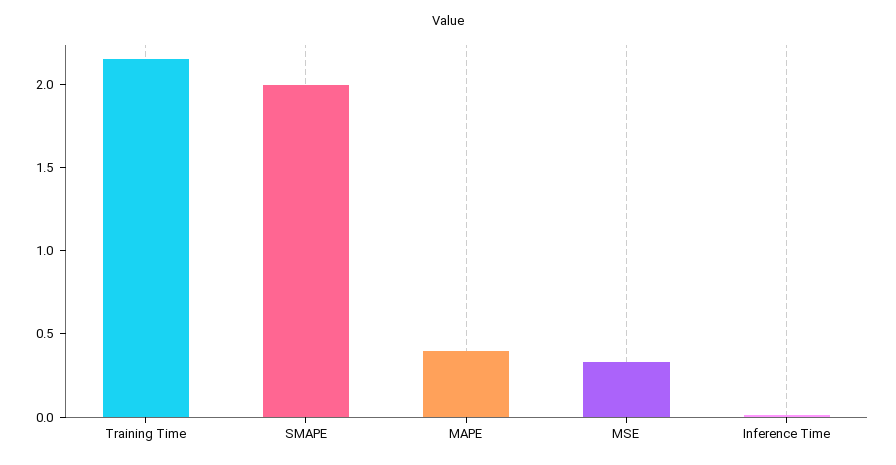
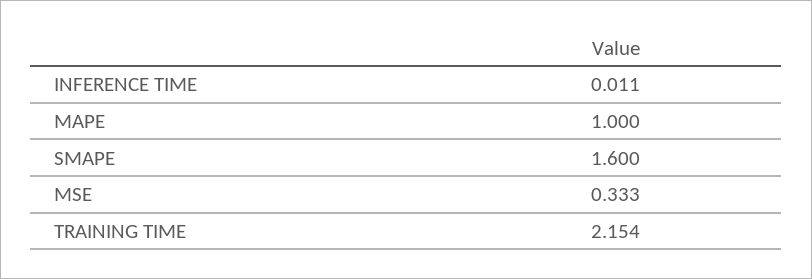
SMAPE: 2 -> 1.6
MAPE: 0.4 -> 1

